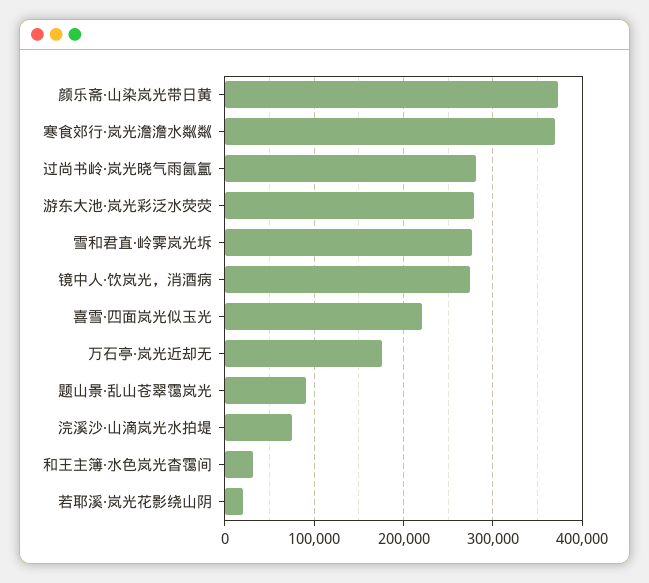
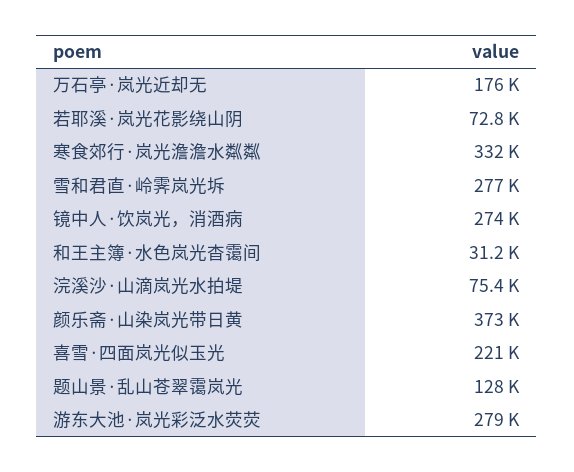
寒食郊行·岚光澹澹水粼粼: 370000 -> 332000
过尚书岭·岚光晓气雨氤氲: 280000 -> none
题山景·乱山苍翠霭岚光: 90000 -> 128000
若耶溪·岚光花影绕山阴: 20000 -> 72800

